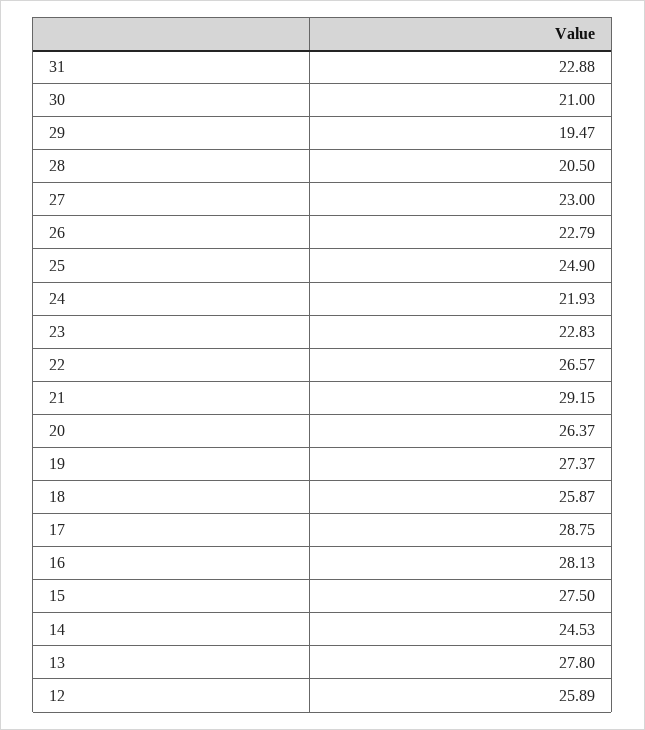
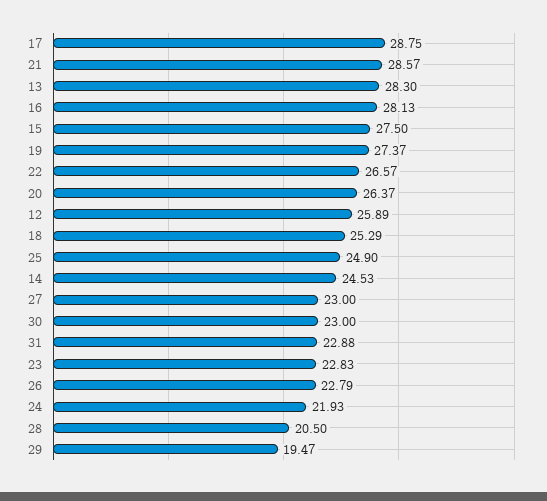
30: 21 -> 23
21: 29.15 -> 28.57
18: 25.87 -> 25.29
13: 27.8 -> 28.3

